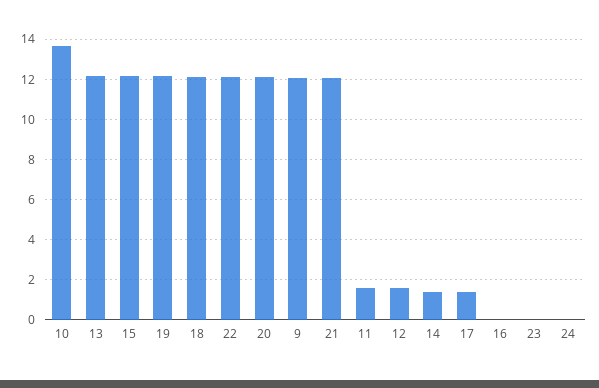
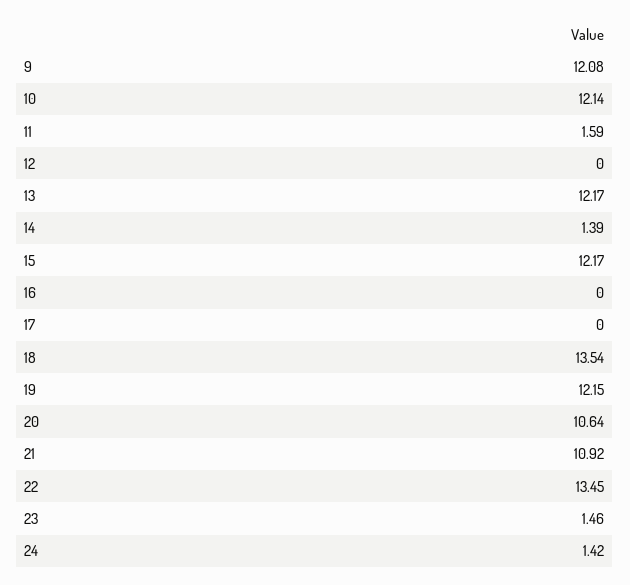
10: 13.5 -> 12.14
18: 12 -> 13.54
22: 12 -> 13.45
20: 12 -> 10.64
21: 12 -> 10.92
12: 1.5 -> 0
17: 1.5 -> 0
23: 0 -> 1.46
24: 0 -> 1.42

